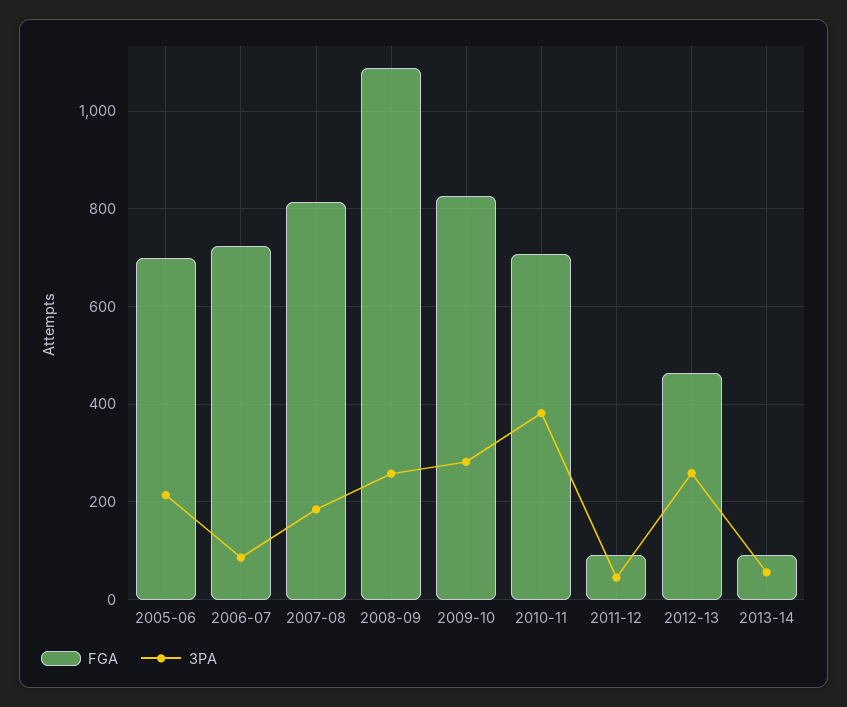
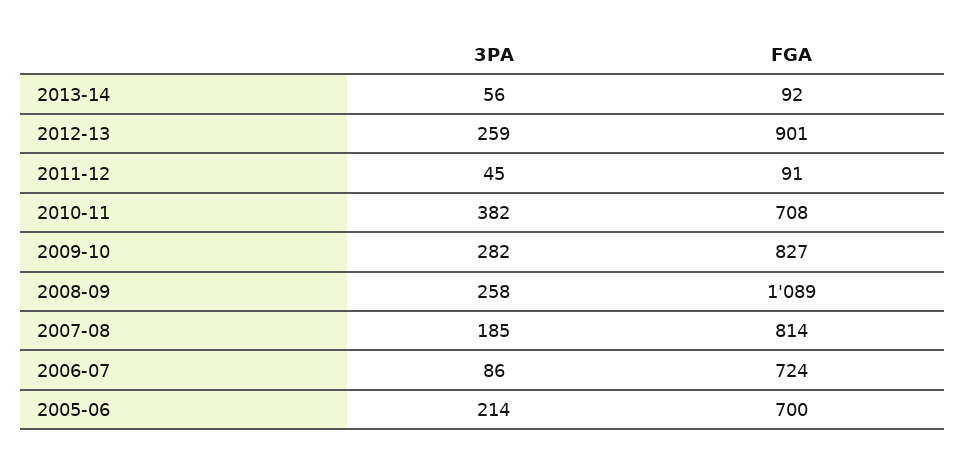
FGA, 2012-13: 460 -> 901

